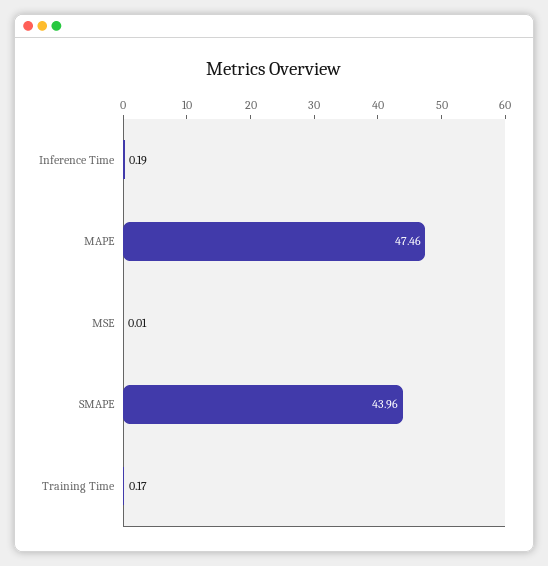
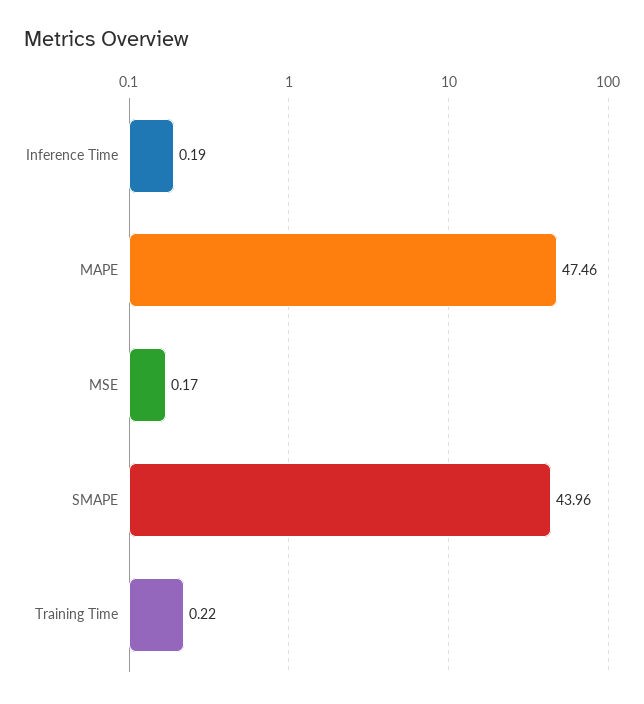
MSE: 0.01 -> 0.17
Training Time: 0.17 -> 0.22

